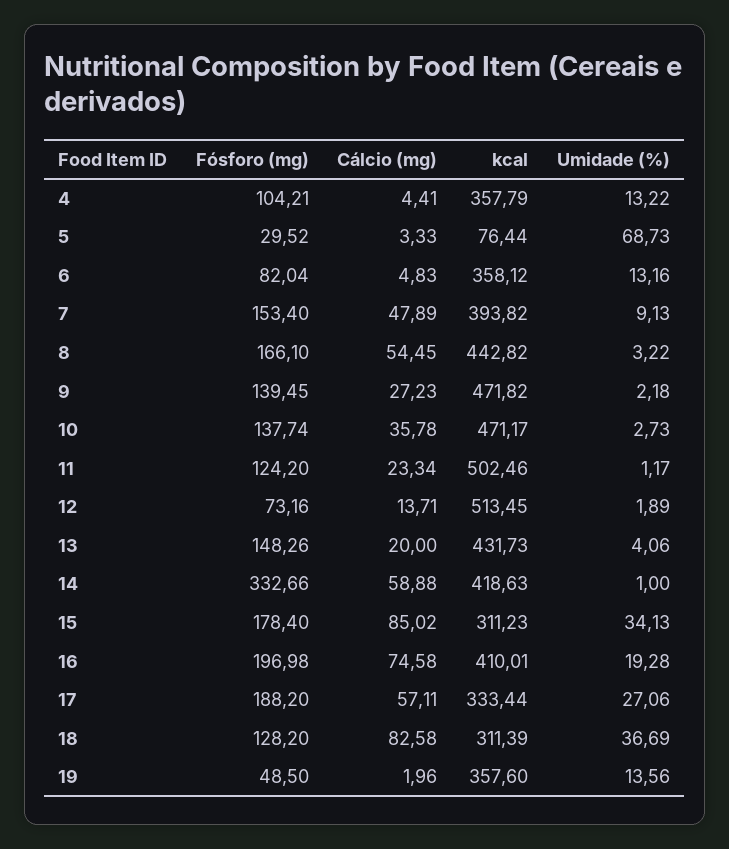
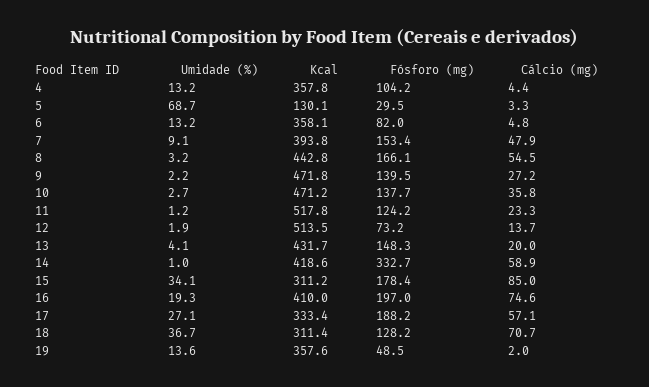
kcal, 5: 76.44 -> 130.1
kcal, 11: 502.46 -> 517.8
Cálcio (mg), 18: 82.58 -> 70.7

